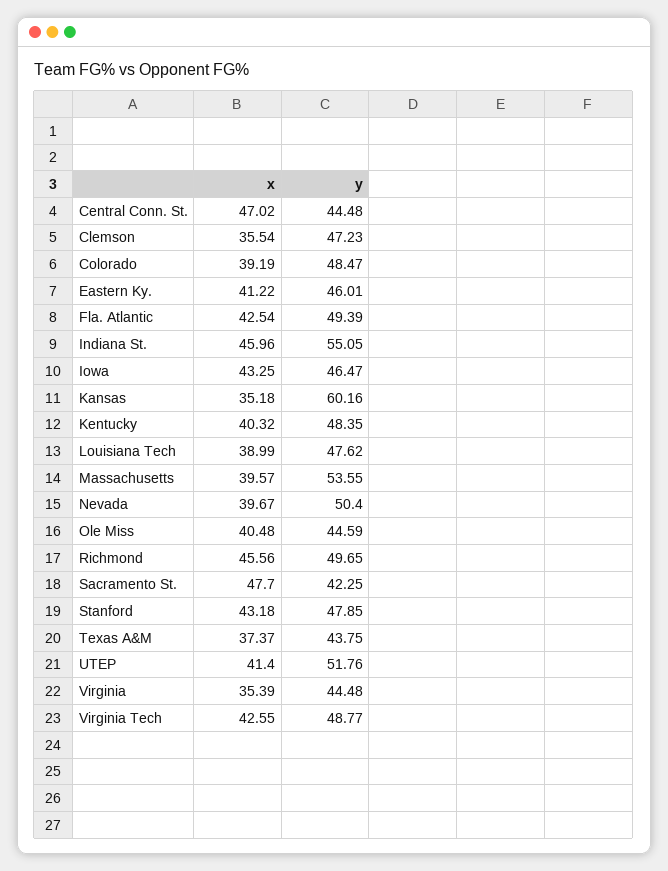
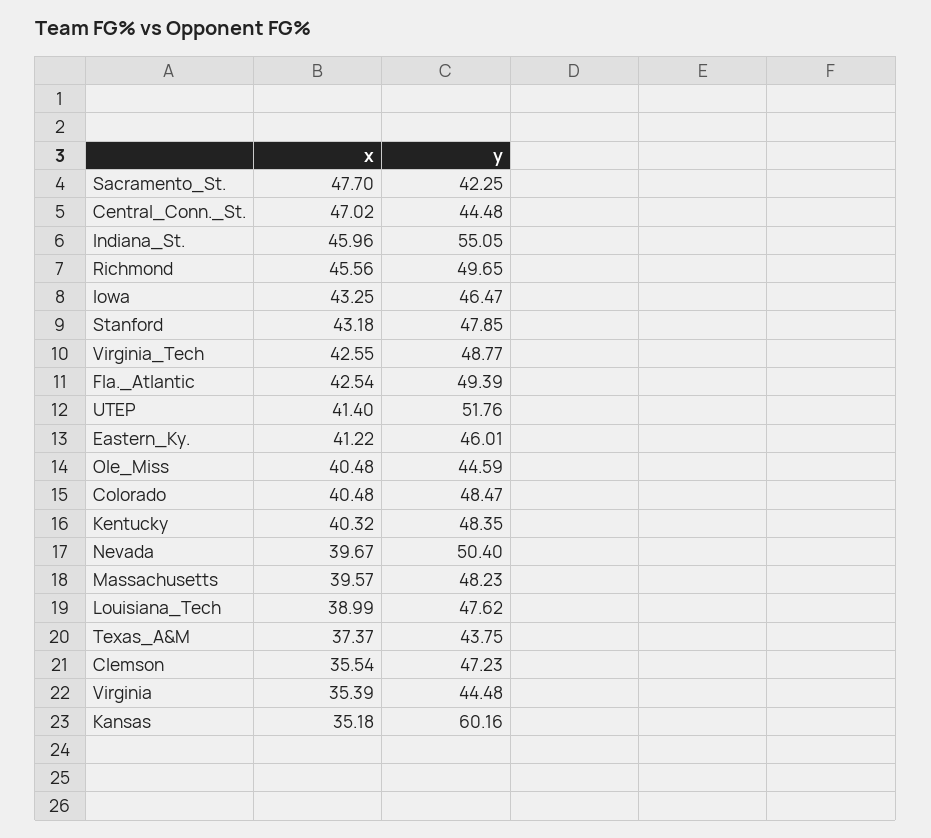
x, Colorado: 39.19 -> 40.48
y, Massachusetts: 53.55 -> 48.23

